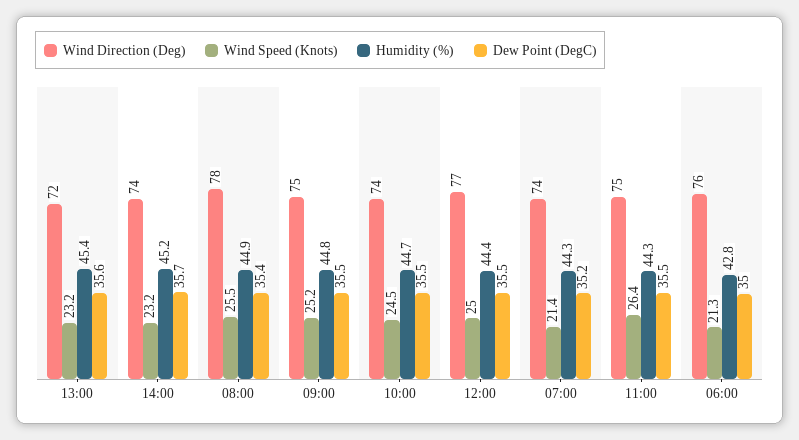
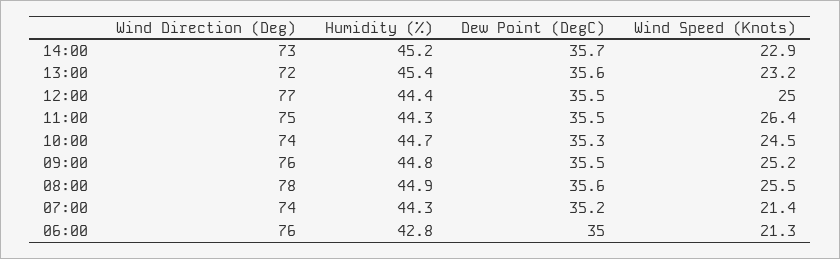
Wind Direction (Deg), 14:00: 74 -> 73
Wind Speed (Knots), 14:00: 23.2 -> 22.9
Dew Point (DegC), 08:00: 35.4 -> 35.6
Wind Direction (Deg), 09:00: 75 -> 76
Dew Point (DegC), 10:00: 35.5 -> 35.3

